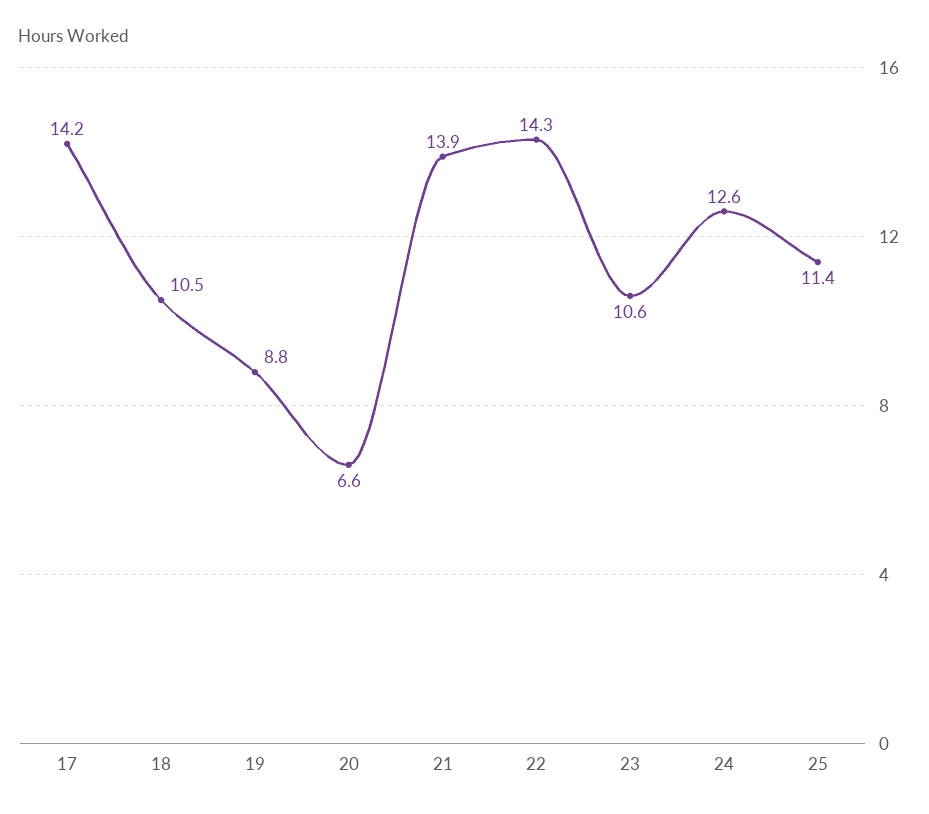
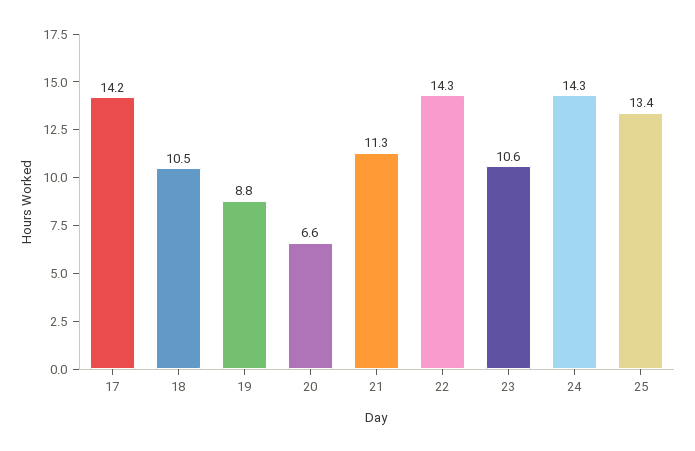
21: 13.9 -> 11.3
24: 12.6 -> 14.3
25: 11.4 -> 13.4

